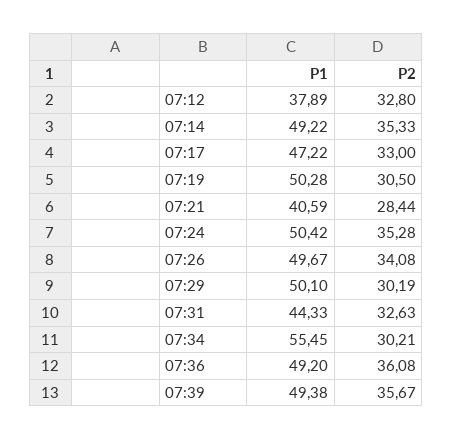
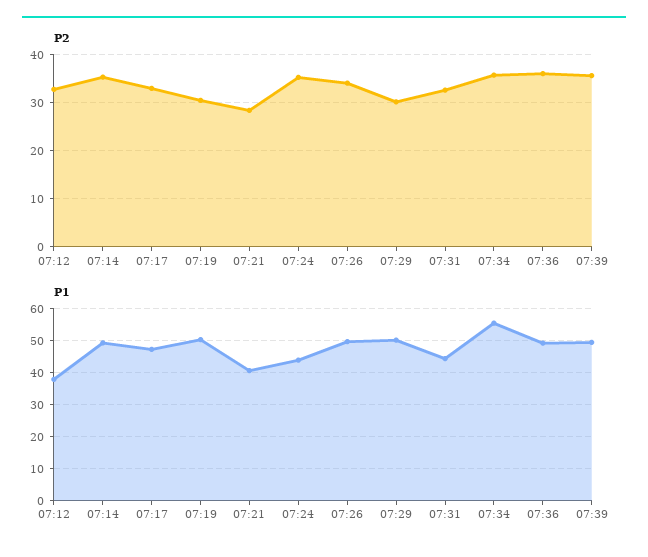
P1, 07:24: 50.42 -> 44
P2, 07:34: 30.21 -> 36

